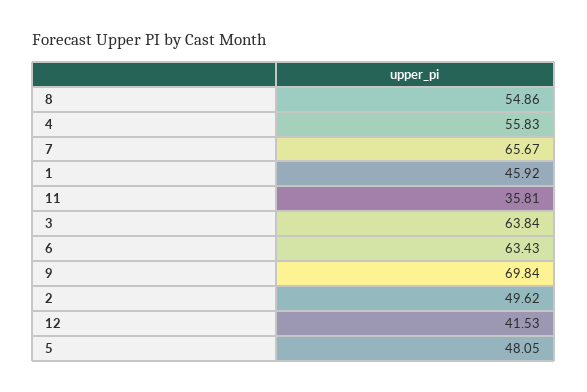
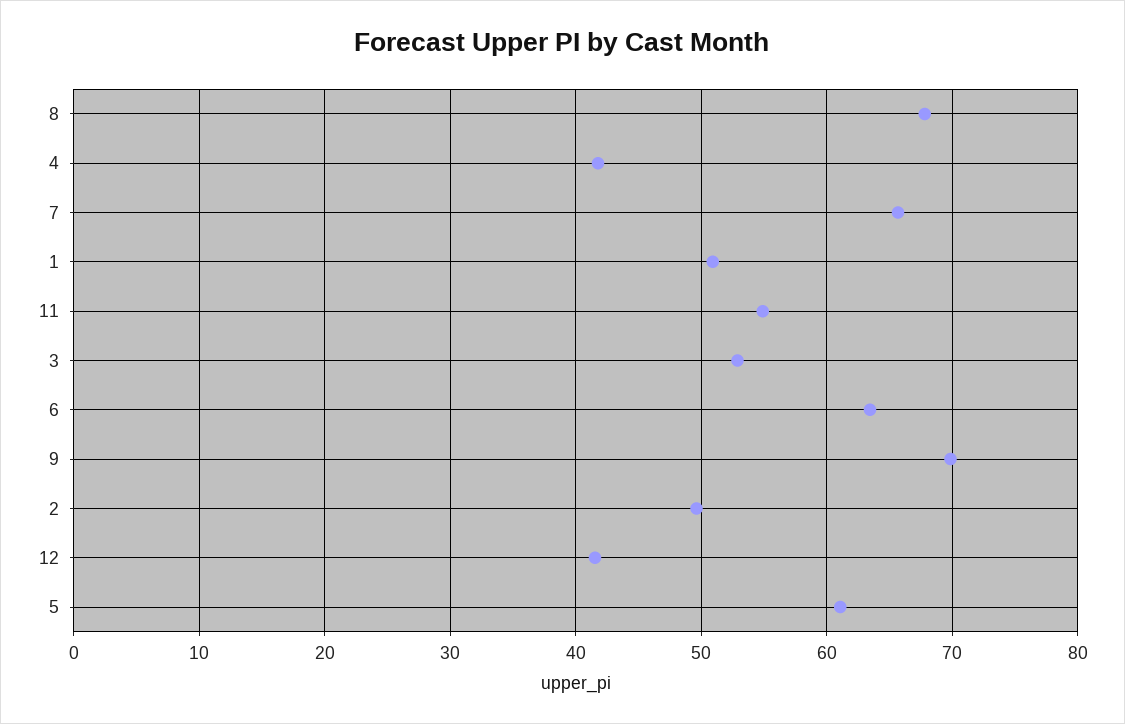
8: 54.86 -> 68
4: 55.83 -> 42
1: 45.92 -> 51
11: 35.81 -> 55
3: 63.84 -> 53
5: 48.05 -> 61

